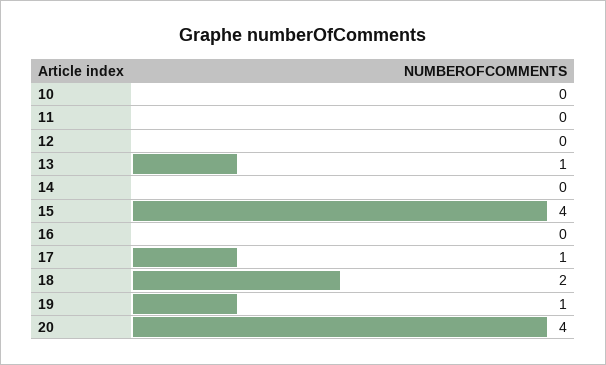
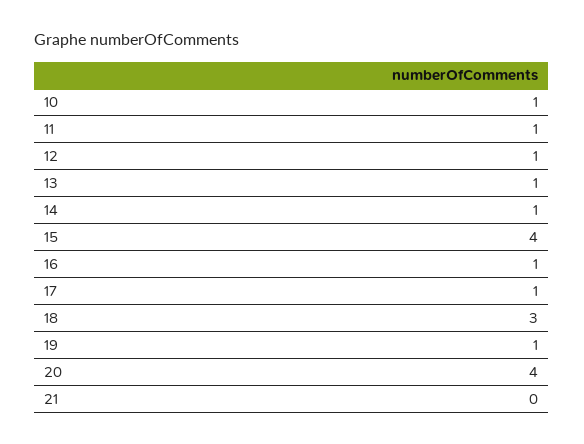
10: 0 -> 1
11: 0 -> 1
12: 0 -> 1
14: 0 -> 1
16: 0 -> 1
18: 2 -> 3
21: none -> 0

